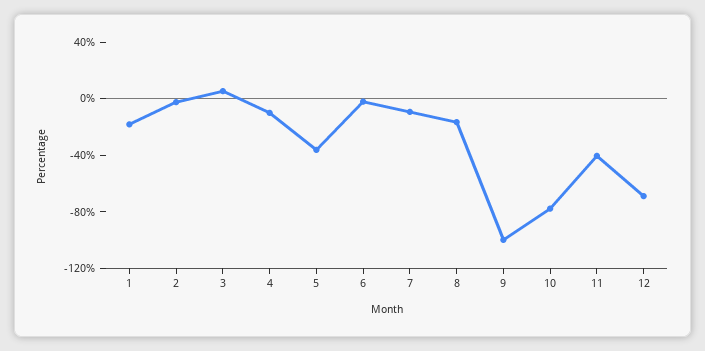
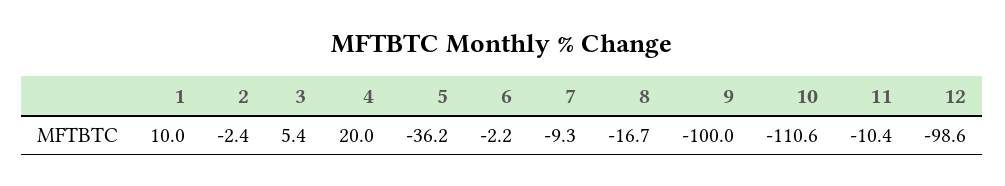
1: -20 -> 10
4: -10 -> 20
10: -80 -> -110.6
11: -40 -> -10.4
12: -70 -> -98.6

